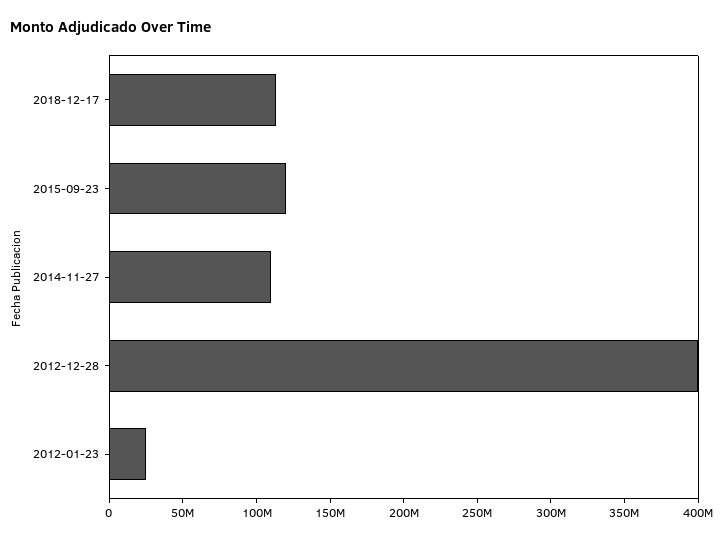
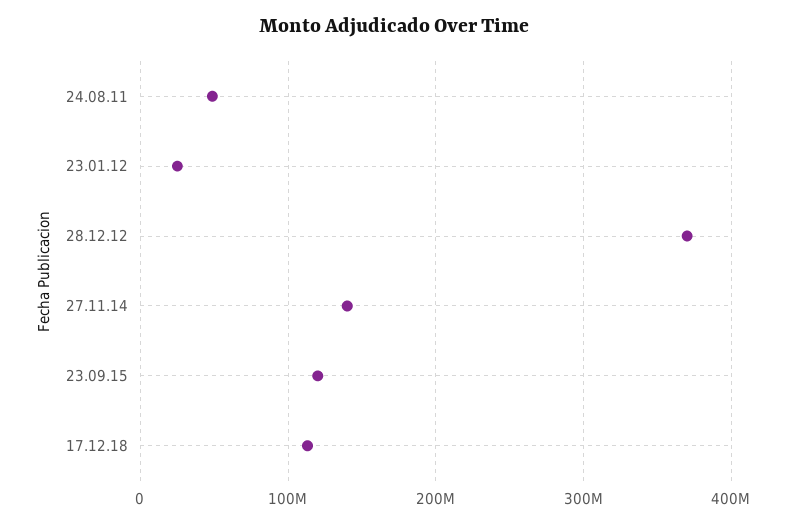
2014-11-27: 110000000 -> 140000000
2012-12-28: 400000000 -> 370000000
24.08.11: none -> 50000000

